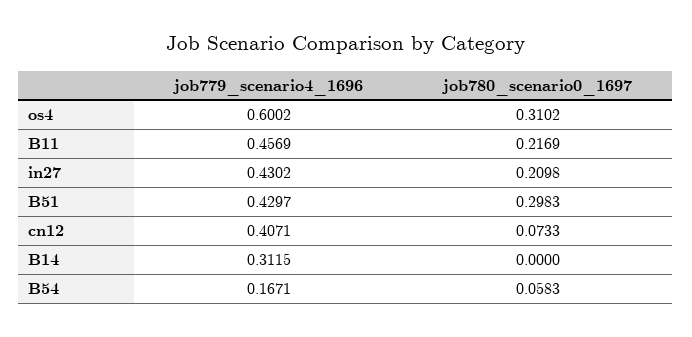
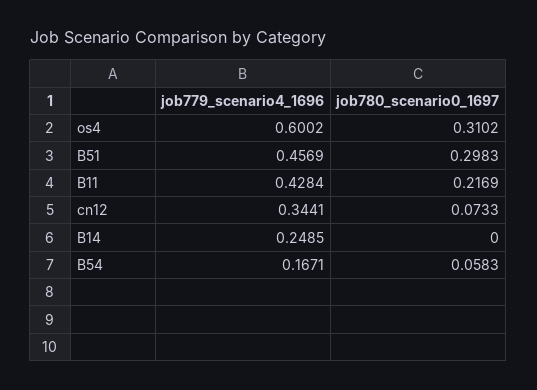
job779_scenario4_1696, B11: 0.4569 -> 0.4284
job779_scenario4_1696, in27: 0.4302 -> none
job780_scenario0_1697, in27: 0.2098 -> none
job779_scenario4_1696, B51: 0.4297 -> 0.4569
job779_scenario4_1696, cn12: 0.4071 -> 0.3441
job779_scenario4_1696, B14: 0.3115 -> 0.2485

